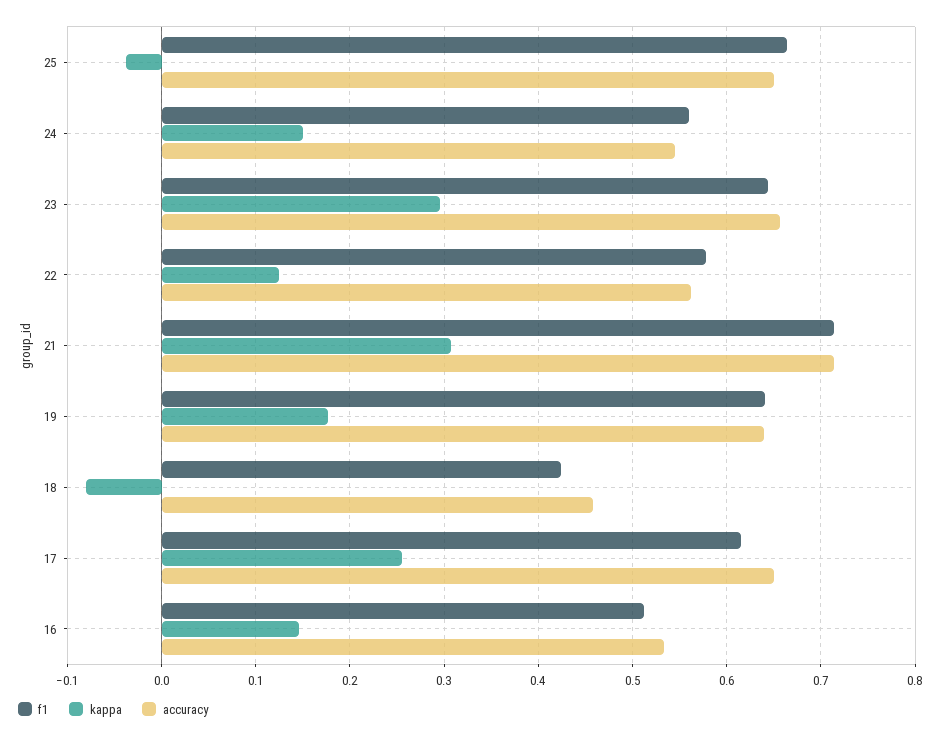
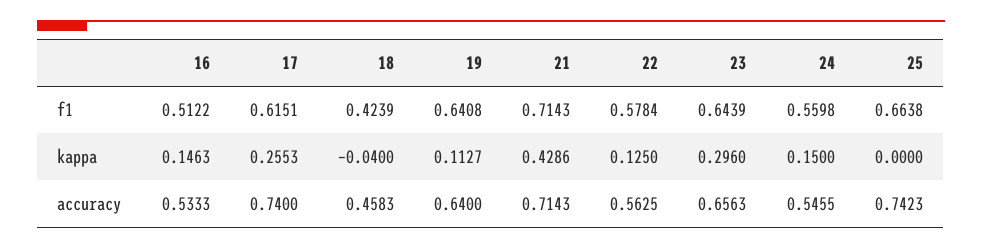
kappa, 25: -0.04 -> 0
accuracy, 25: 0.65 -> 0.7423
kappa, 21: 0.31 -> 0.4286
kappa, 19: 0.18 -> 0.1127
kappa, 18: -0.08 -> -0.04
accuracy, 17: 0.65 -> 0.74

